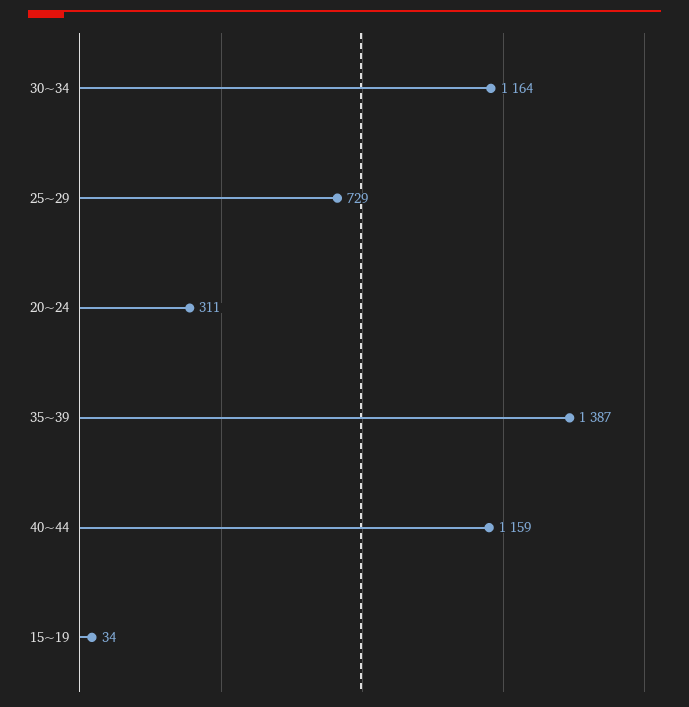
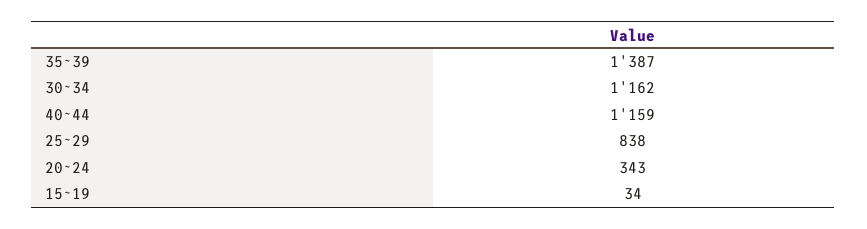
30~34: 1164 -> 1162
25~29: 729 -> 838
20~24: 311 -> 343

